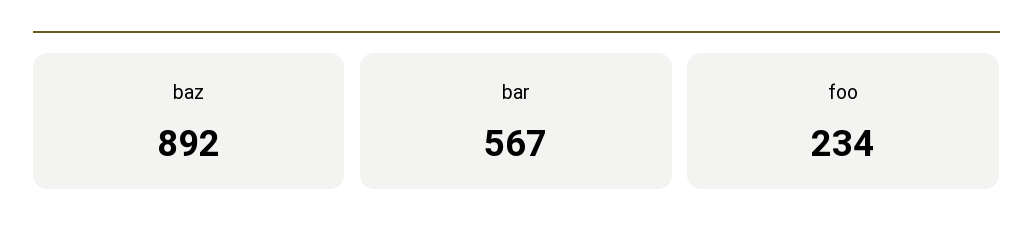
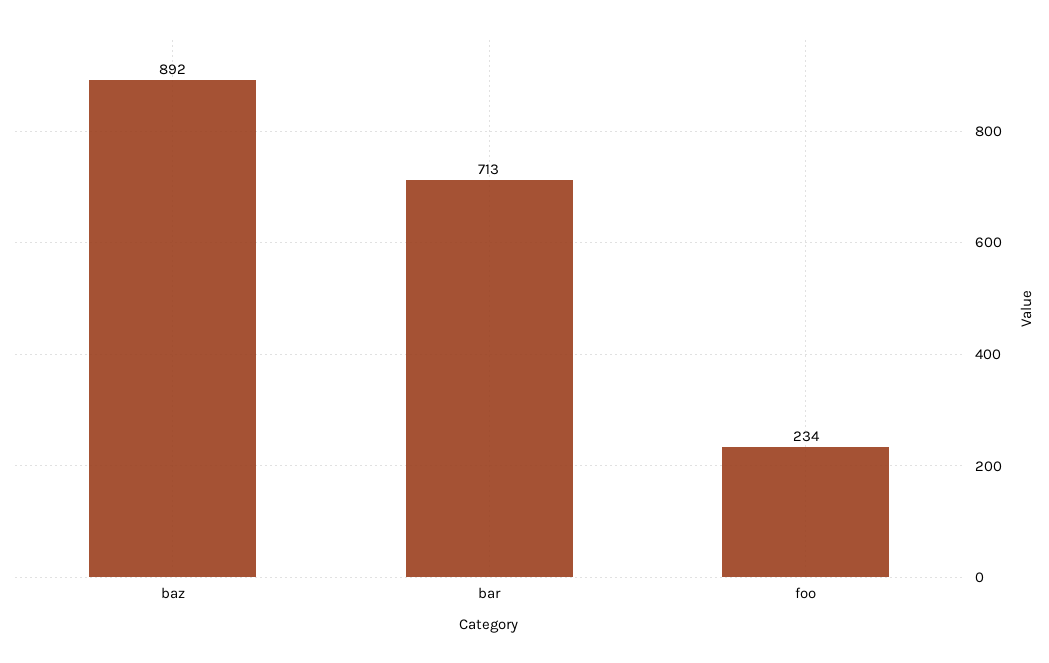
bar: 567 -> 713

